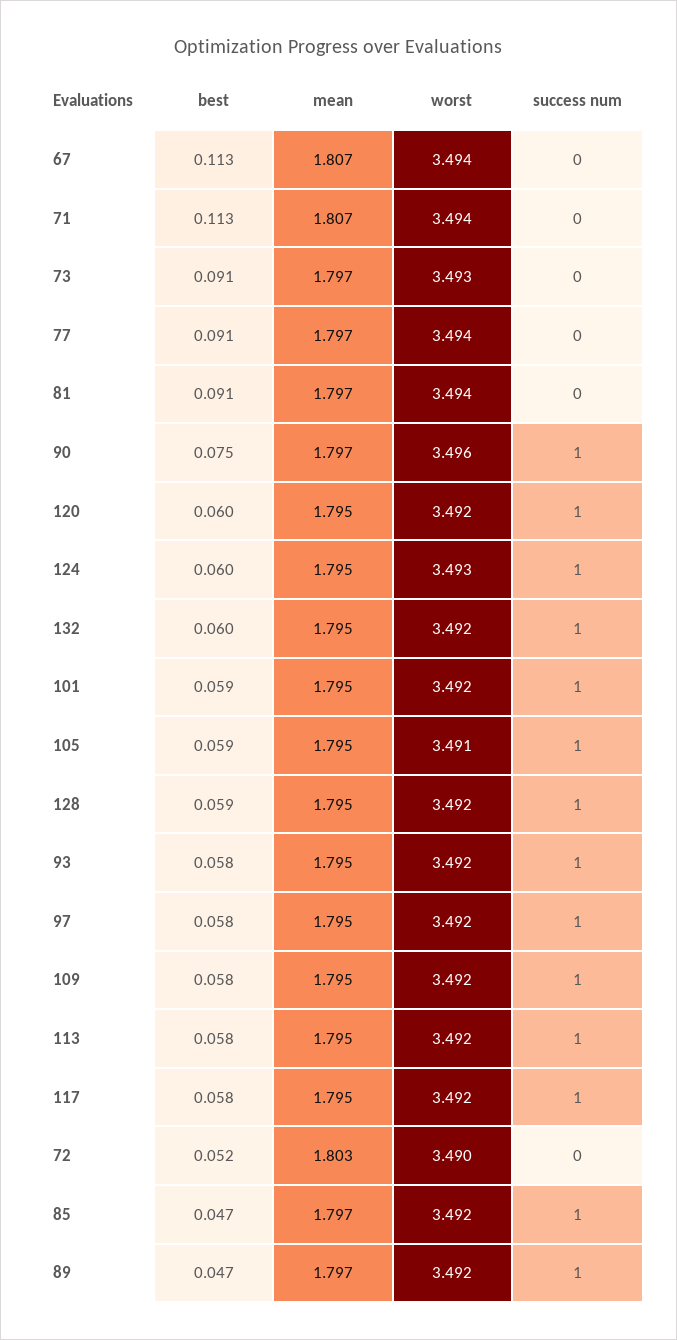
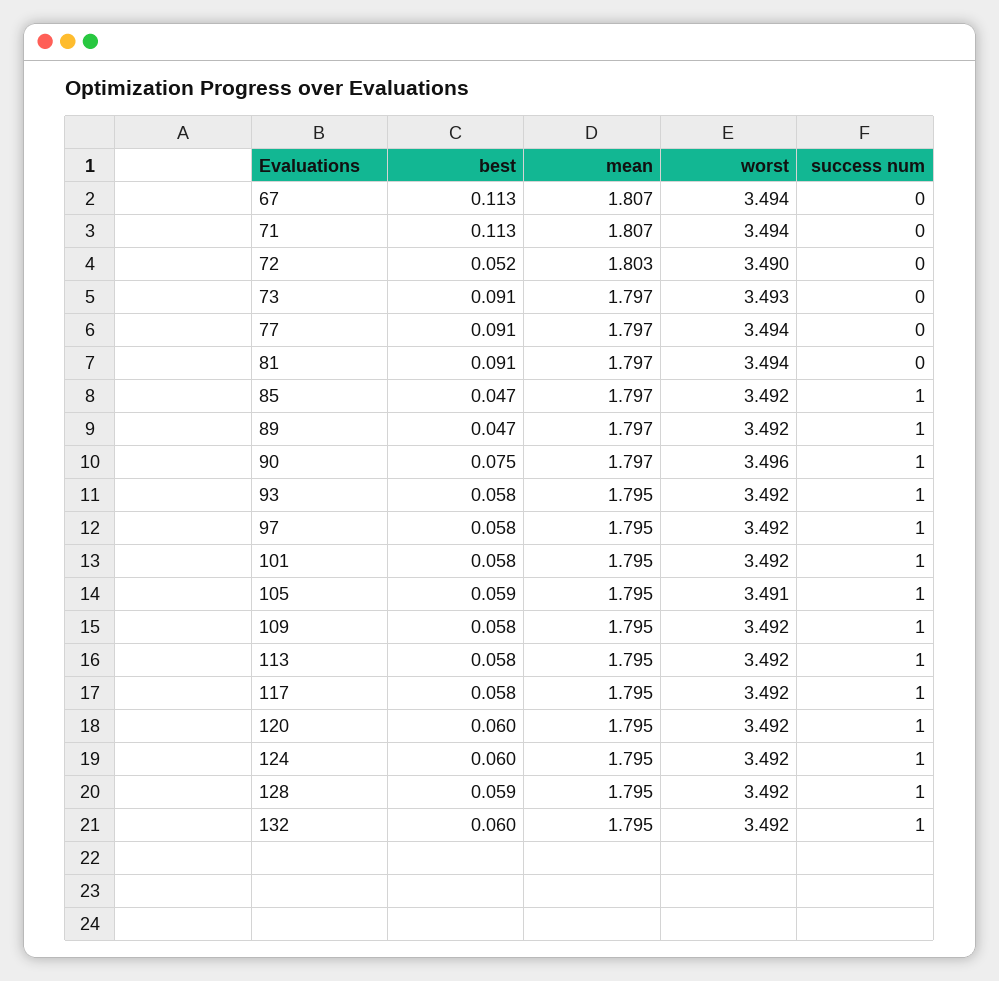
worst, 124: 3.493 -> 3.492
best, 101: 0.059 -> 0.058

